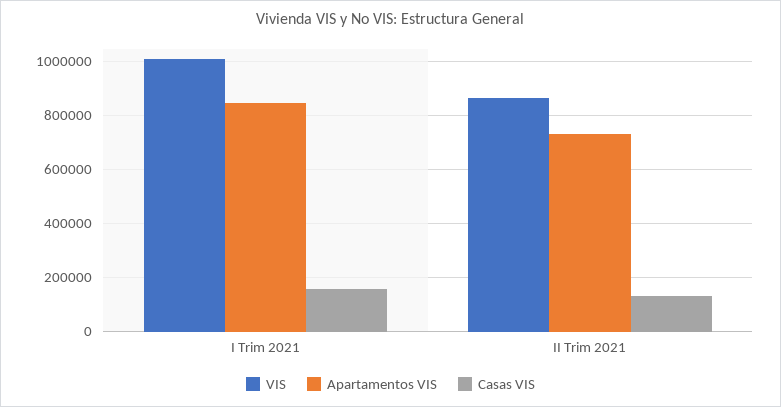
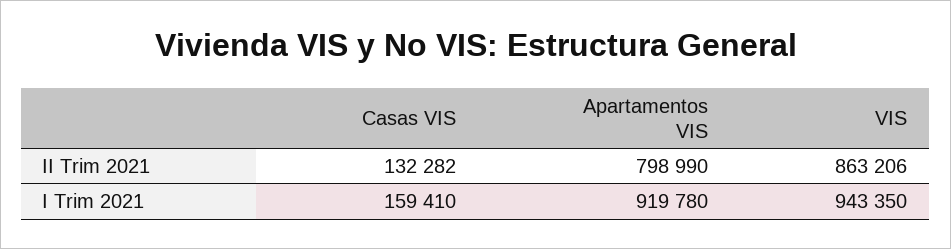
VIS, I Trim 2021: 1000000 -> 943350
Apartamentos VIS, I Trim 2021: 850000 -> 919780
Apartamentos VIS, II Trim 2021: 725000 -> 798990

